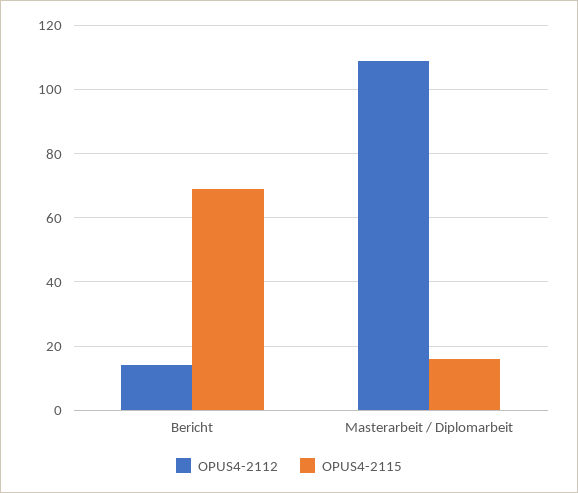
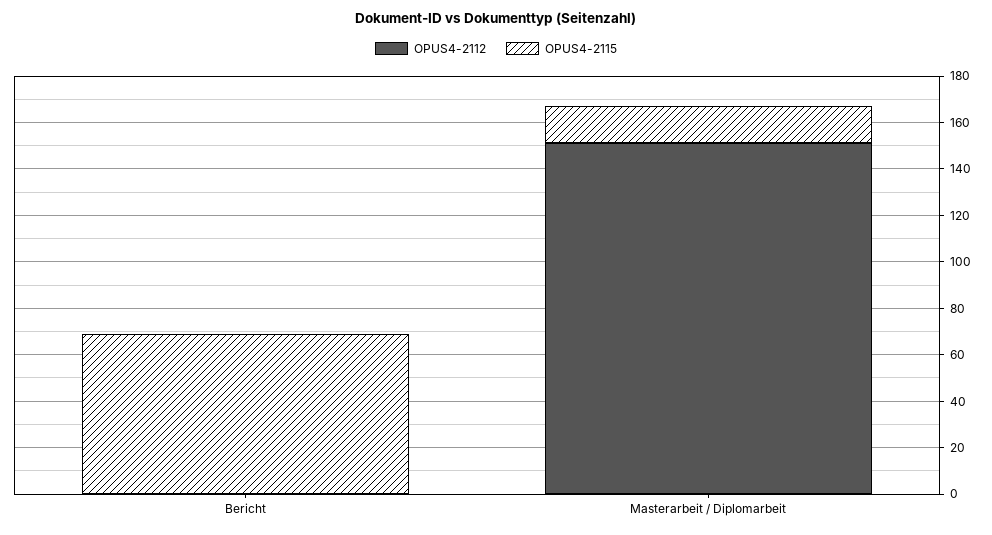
OPUS4-2112, Bericht: 15 -> 0
OPUS4-2112, Masterarbeit / Diplomarbeit: 110 -> 150

